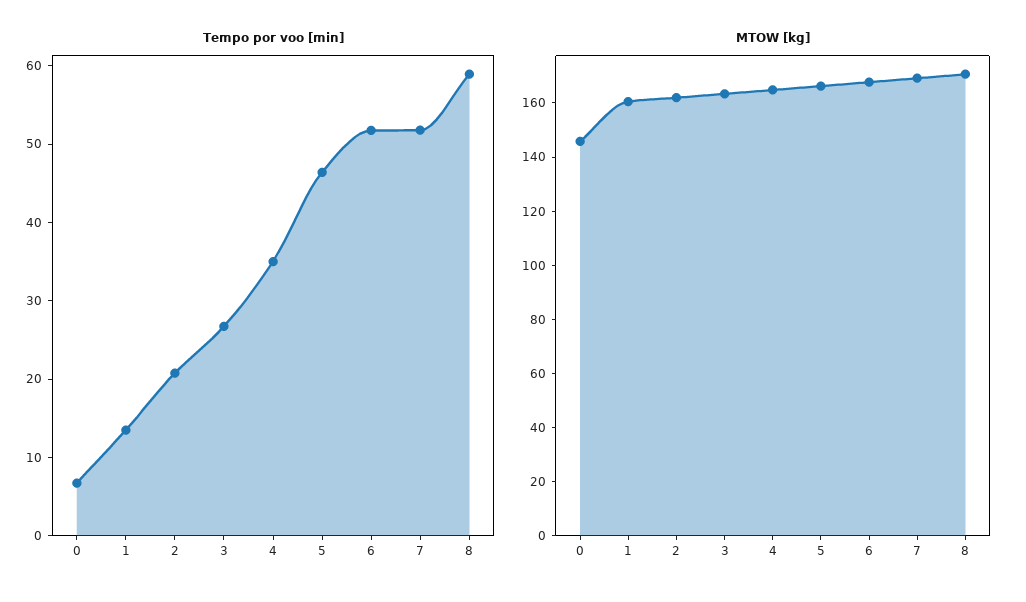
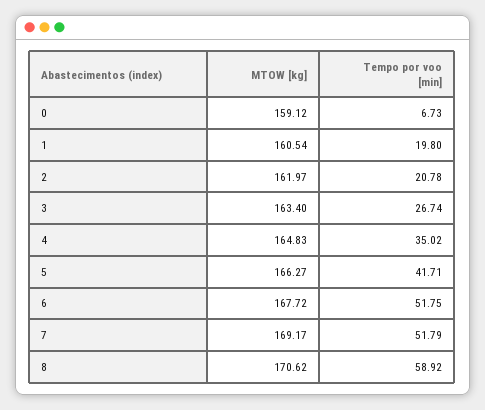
Tempo por voo [min], 1: 14 -> 19.8
Tempo por voo [min], 5: 46 -> 41.71
MTOW [kg], 0: 145 -> 159.12

